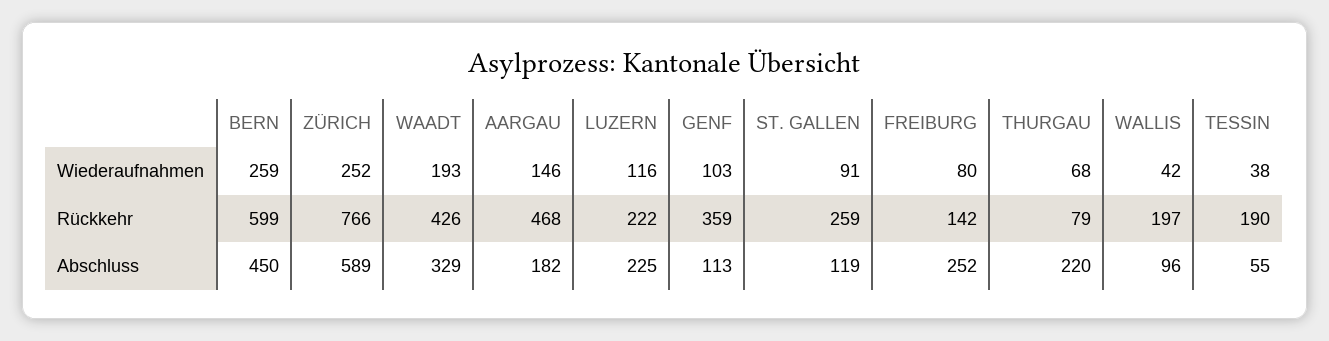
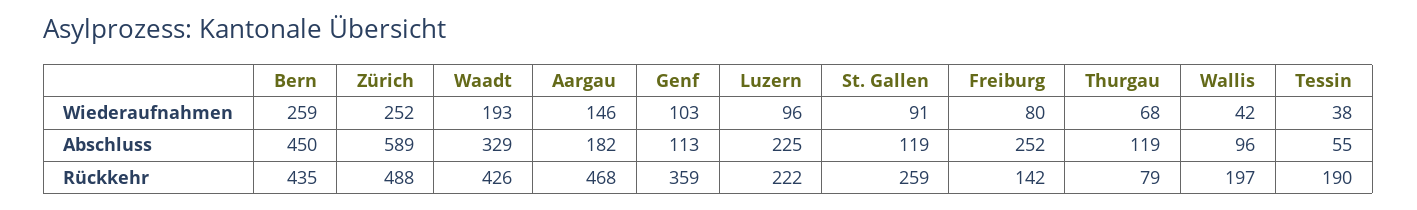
LUZERN, Wiederaufnahmen: 116 -> 96
BERN, Rückkehr: 599 -> 435
ZÜRICH, Rückkehr: 766 -> 488
THURGAU, Abschluss: 220 -> 119

